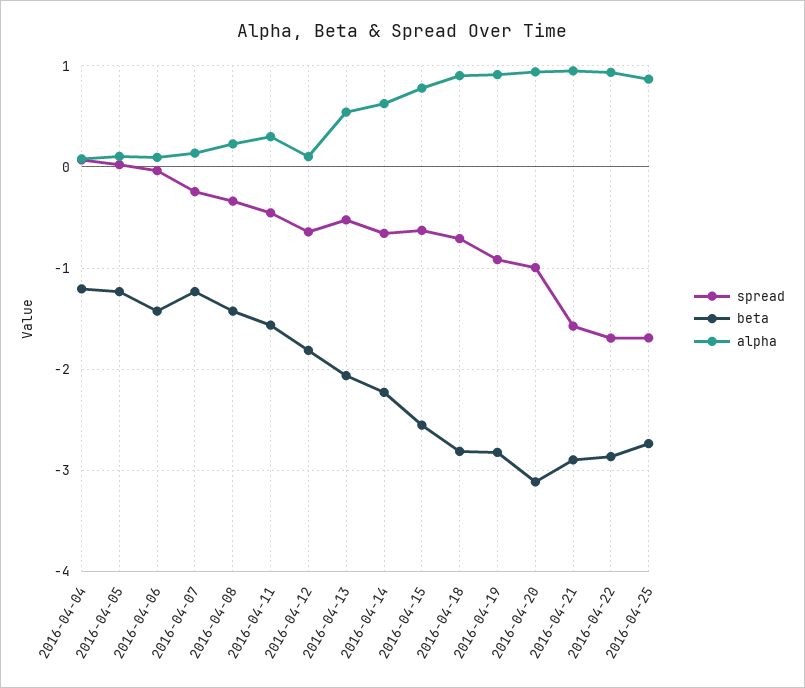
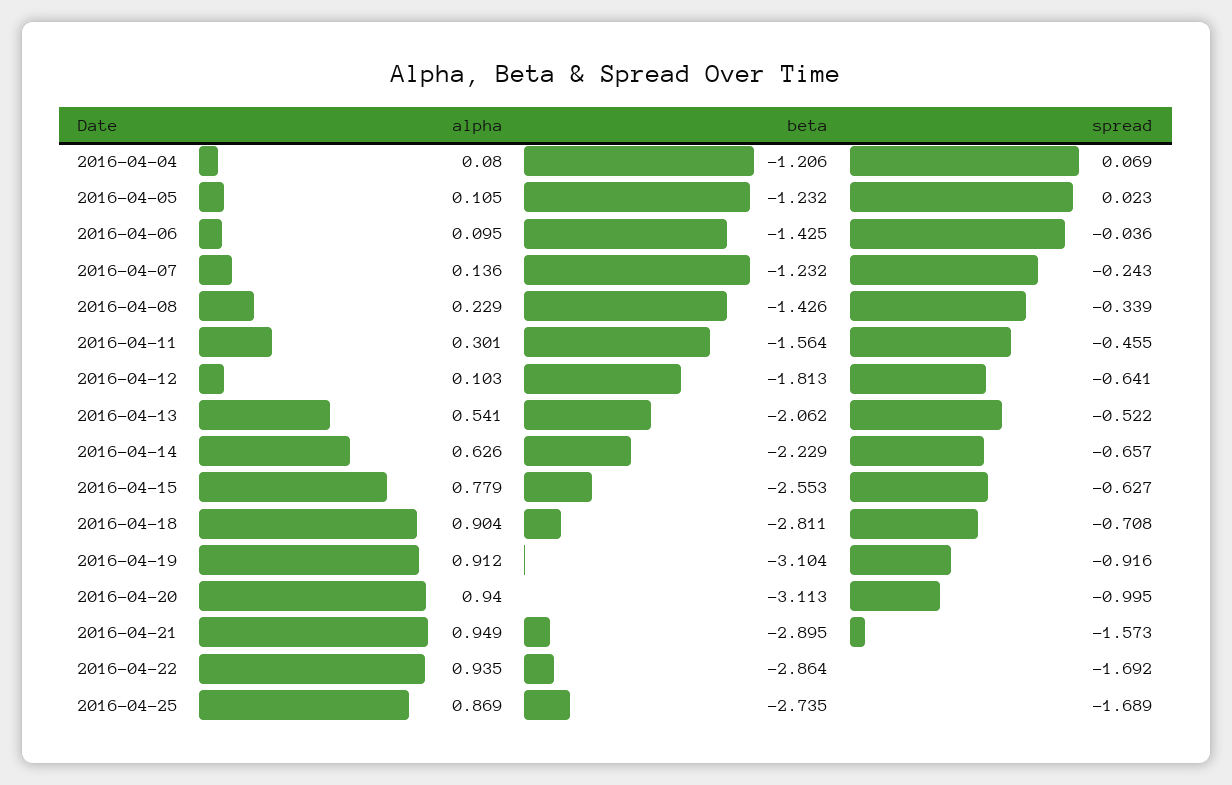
beta, 2016-04-19: -2.8 -> -3.104

